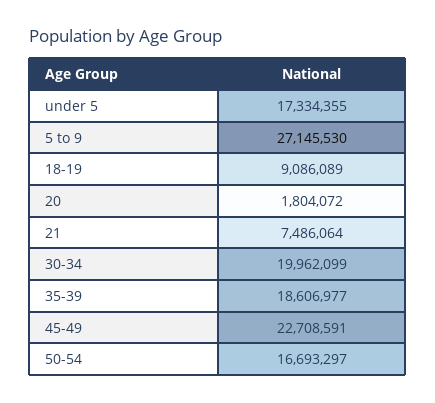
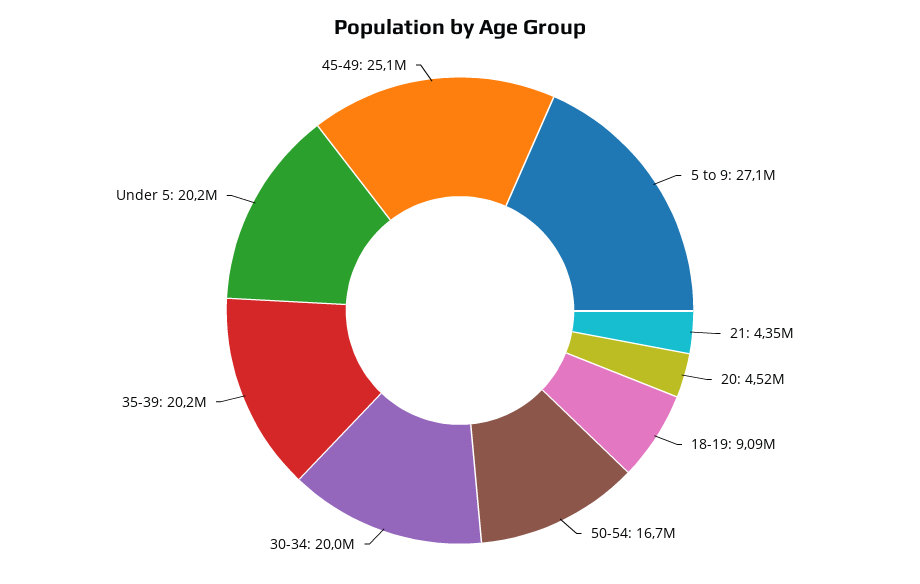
under 5: 17334355 -> 20200000
20: 1804072 -> 4520000
21: 7486064 -> 4350000
35-39: 18606977 -> 20200000
45-49: 22708591 -> 25100000

